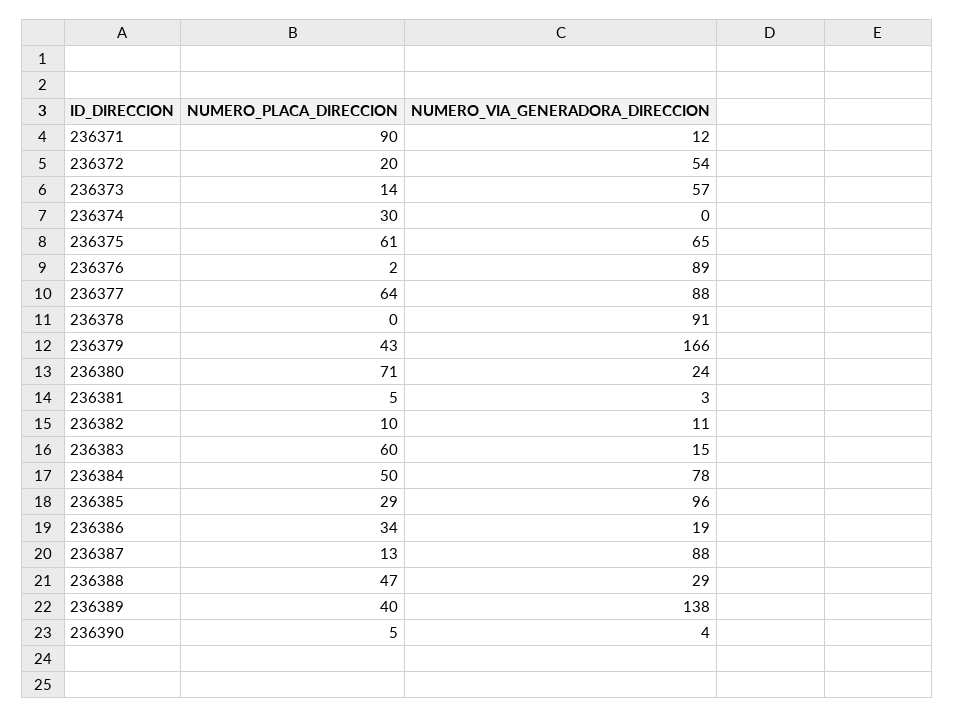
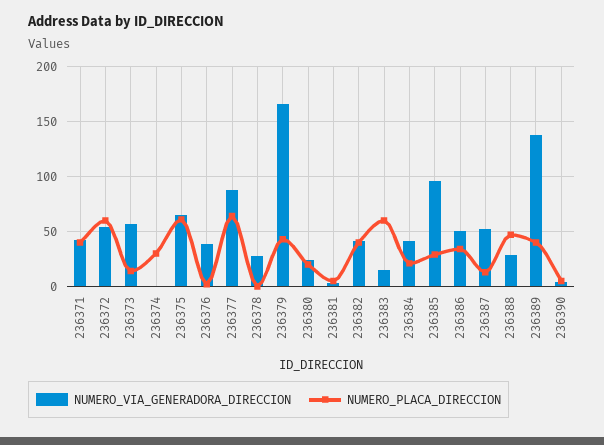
NUMERO_PLACA_DIRECCION, 236371: 90 -> 40
NUMERO_VIA_GENERADORA_DIRECCION, 236371: 12 -> 40
NUMERO_PLACA_DIRECCION, 236372: 20 -> 60
NUMERO_VIA_GENERADORA_DIRECCION, 236376: 89 -> 40
NUMERO_VIA_GENERADORA_DIRECCION, 236378: 91 -> 30
NUMERO_PLACA_DIRECCION, 236380: 71 -> 20
NUMERO_PLACA_DIRECCION, 236382: 10 -> 40
NUMERO_VIA_GENERADORA_DIRECCION, 236382: 11 -> 40
NUMERO_PLACA_DIRECCION, 236384: 50 -> 20
NUMERO_VIA_GENERADORA_DIRECCION, 236384: 78 -> 40
NUMERO_VIA_GENERADORA_DIRECCION, 236386: 19 -> 50
NUMERO_VIA_GENERADORA_DIRECCION, 236387: 88 -> 50

